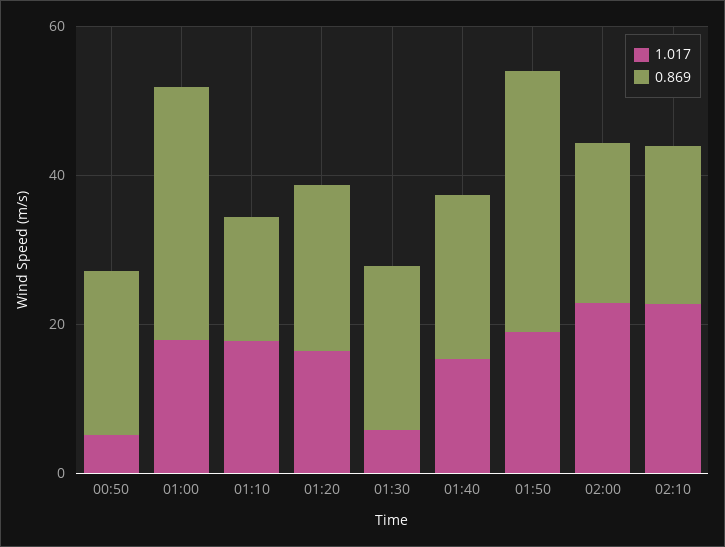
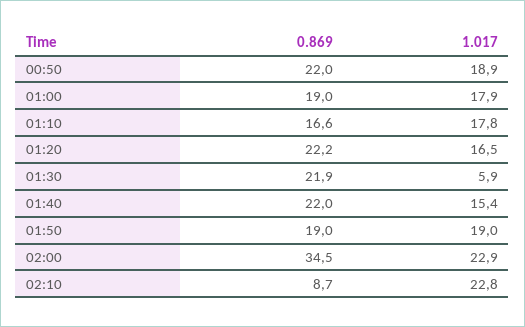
1.017, 00:50: 5 -> 18.9
0.869, 01:00: 35 -> 19
0.869, 01:50: 35 -> 19
0.869, 02:00: 20 -> 34.5
0.869, 02:10: 20 -> 8.7

